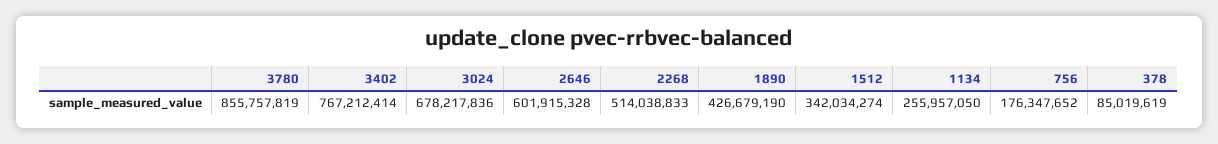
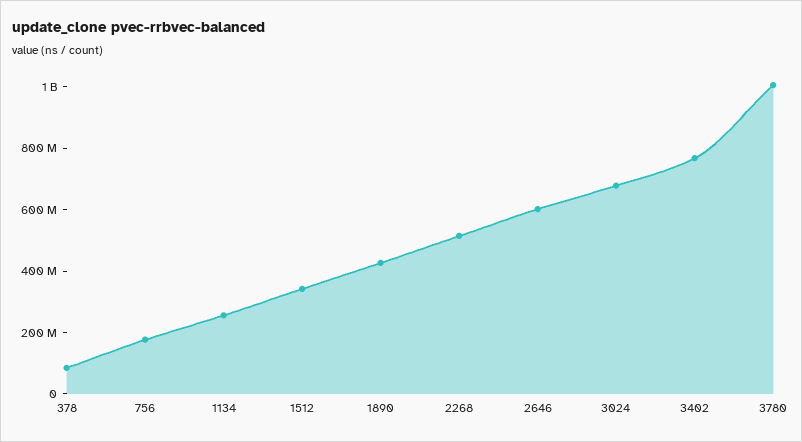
3780: 855757819 -> 1000000000

